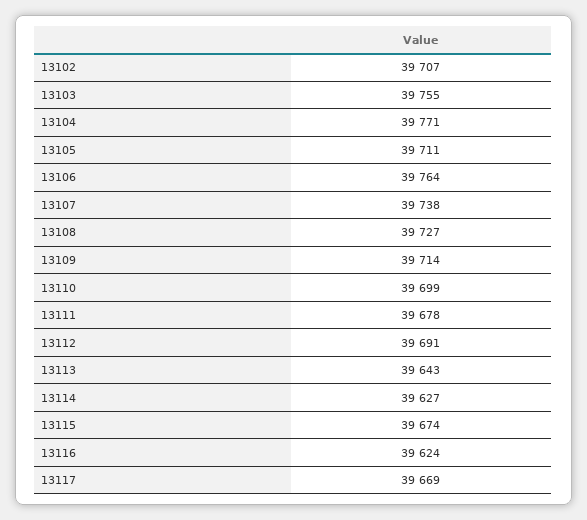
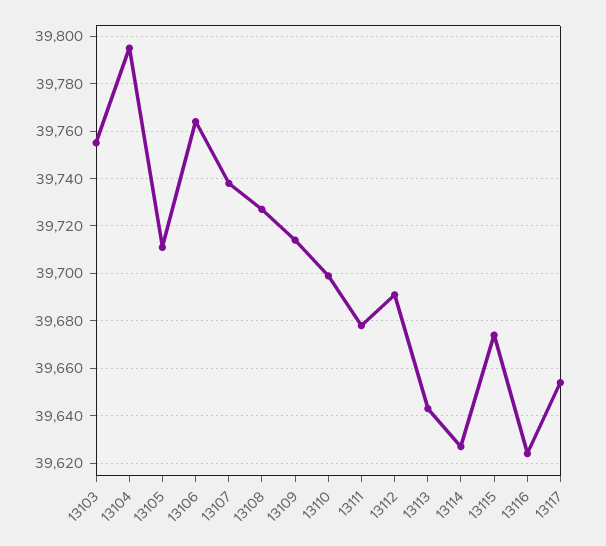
13102: 39707 -> none
13104: 39771 -> 39795
13117: 39669 -> 39655

